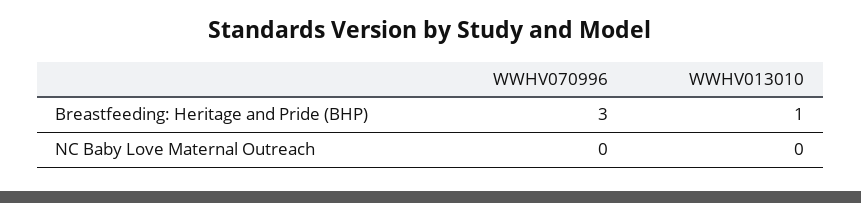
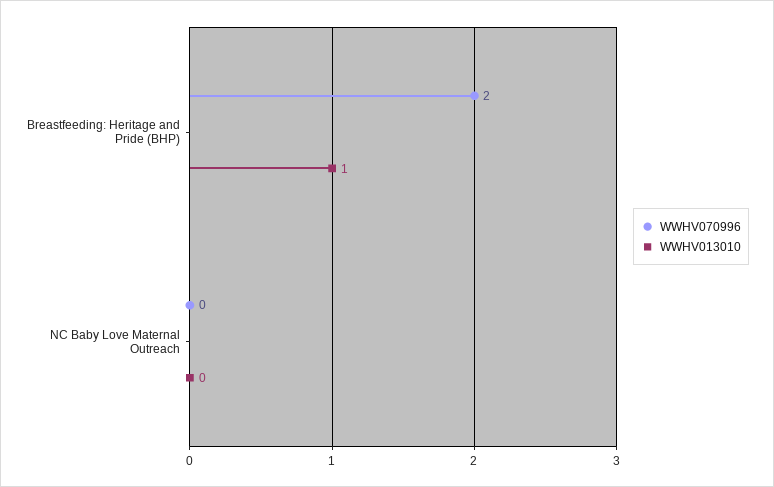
WWHV070996, Breastfeeding: Heritage and Pride (BHP): 3 -> 2

